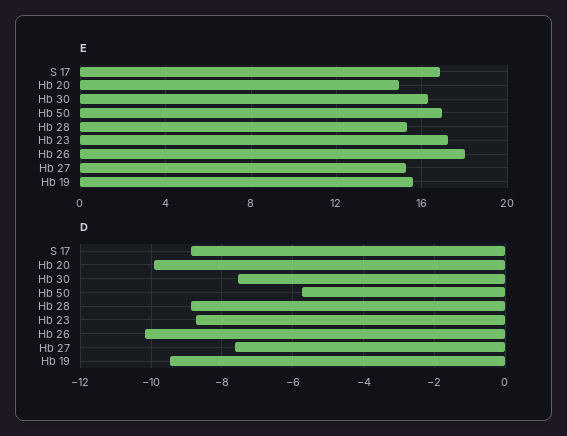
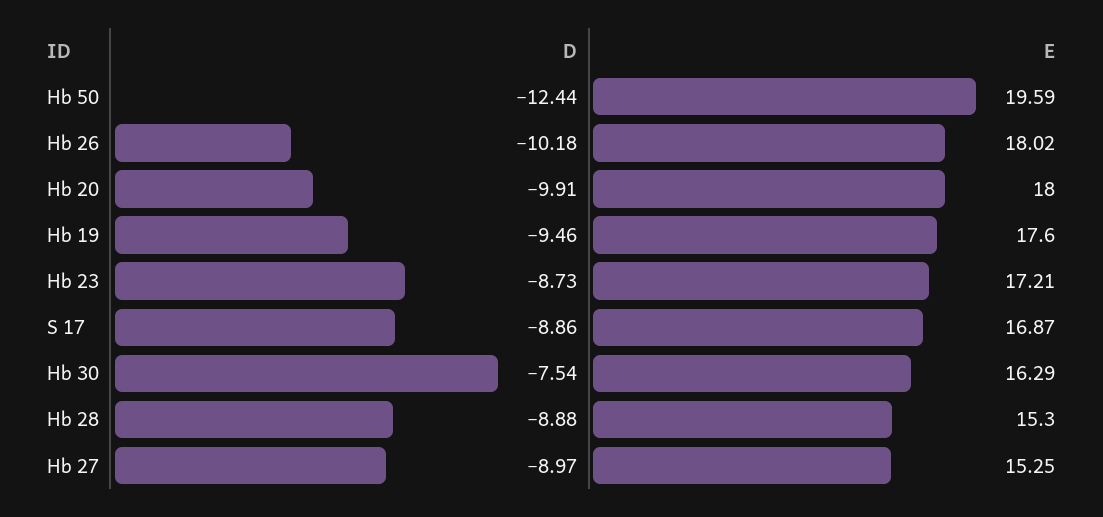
E, Hb 20: 15 -> 18
E, Hb 50: 17 -> 19.59
E, Hb 19: 15.5 -> 17.6
D, Hb 50: -5.8 -> -12.44
D, Hb 27: -7.6 -> -8.97

